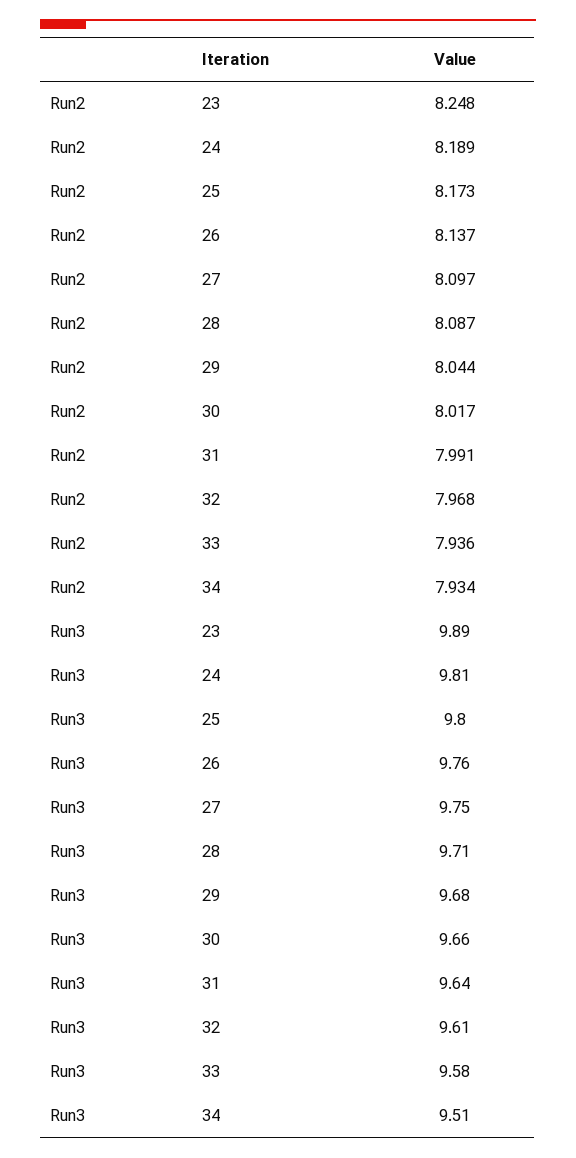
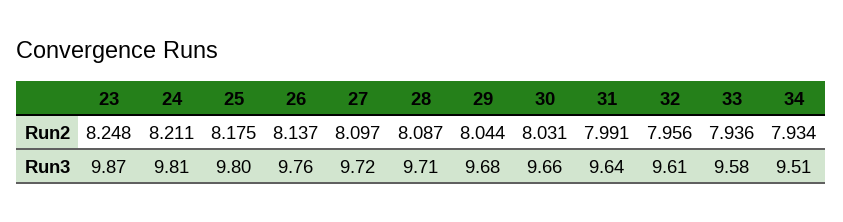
Run2, 24: 8.189 -> 8.211
Run2, 25: 8.173 -> 8.175
Run2, 30: 8.017 -> 8.031
Run2, 32: 7.968 -> 7.956
Run3, 23: 9.89 -> 9.87
Run3, 27: 9.75 -> 9.72

